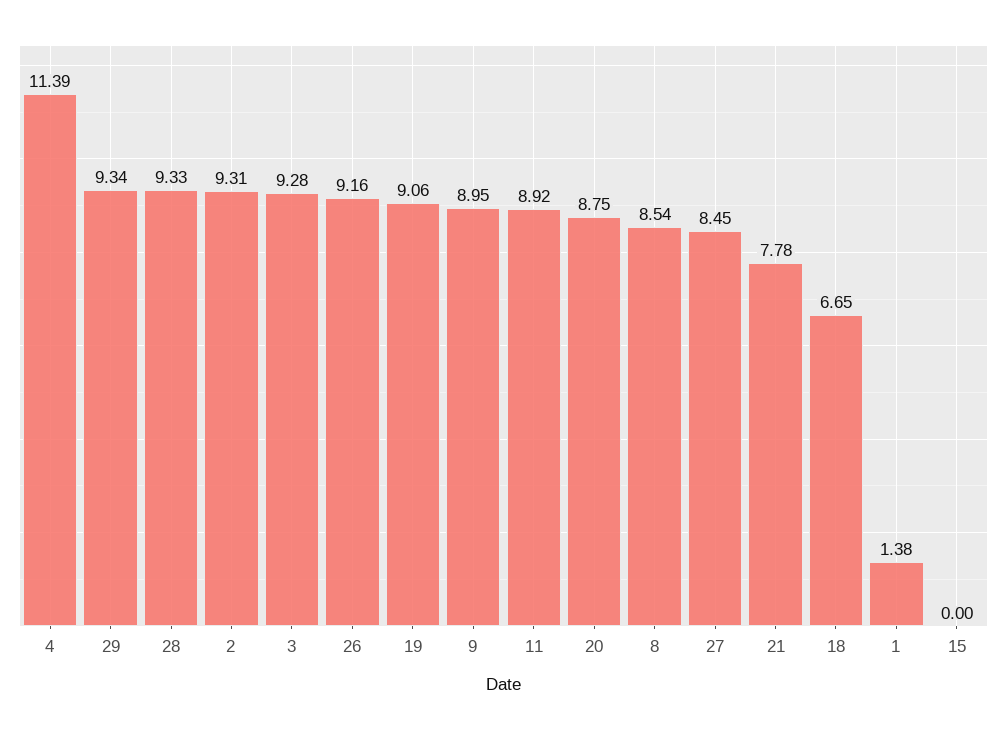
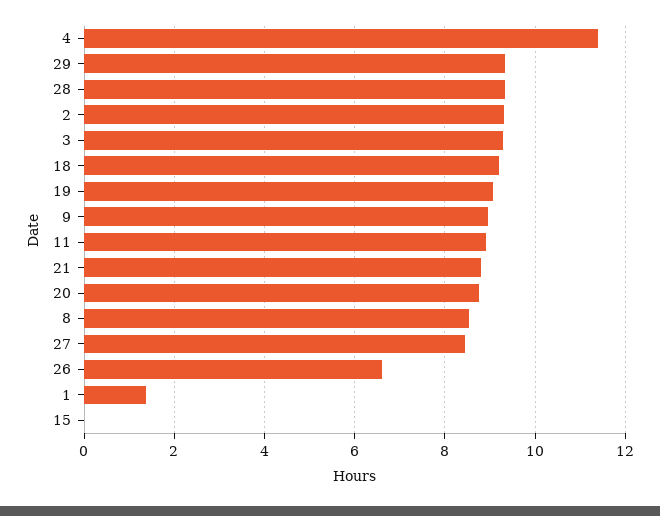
26: 9.16 -> 6.6
21: 7.78 -> 8.8
18: 6.65 -> 9.2

